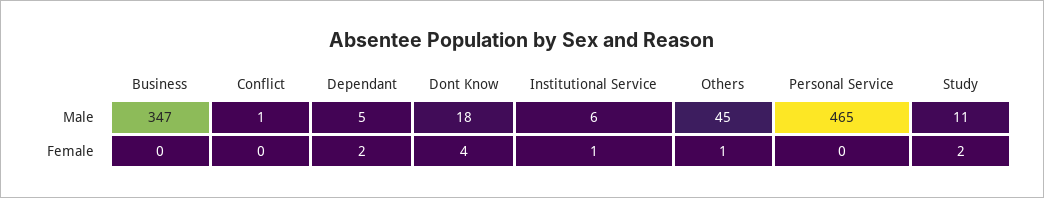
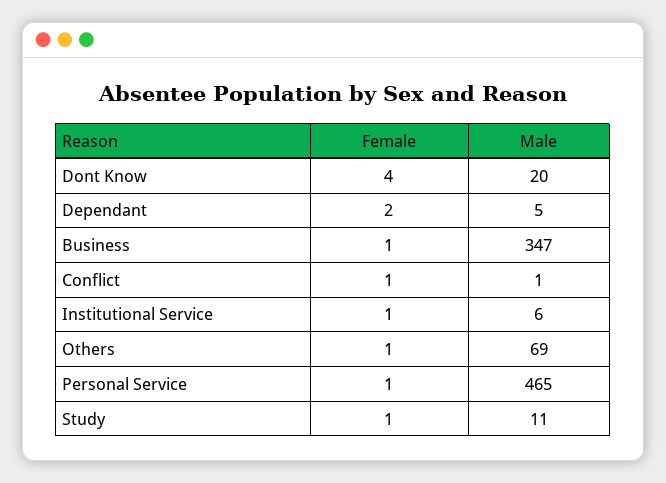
Dont Know, Male: 18 -> 20
Others, Male: 45 -> 69
Business, Female: 0 -> 1
Conflict, Female: 0 -> 1
Personal Service, Female: 0 -> 1
Study, Female: 2 -> 1

